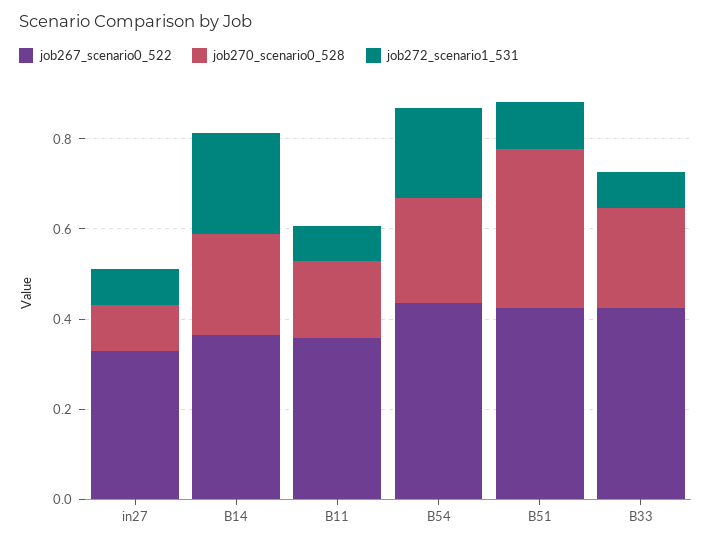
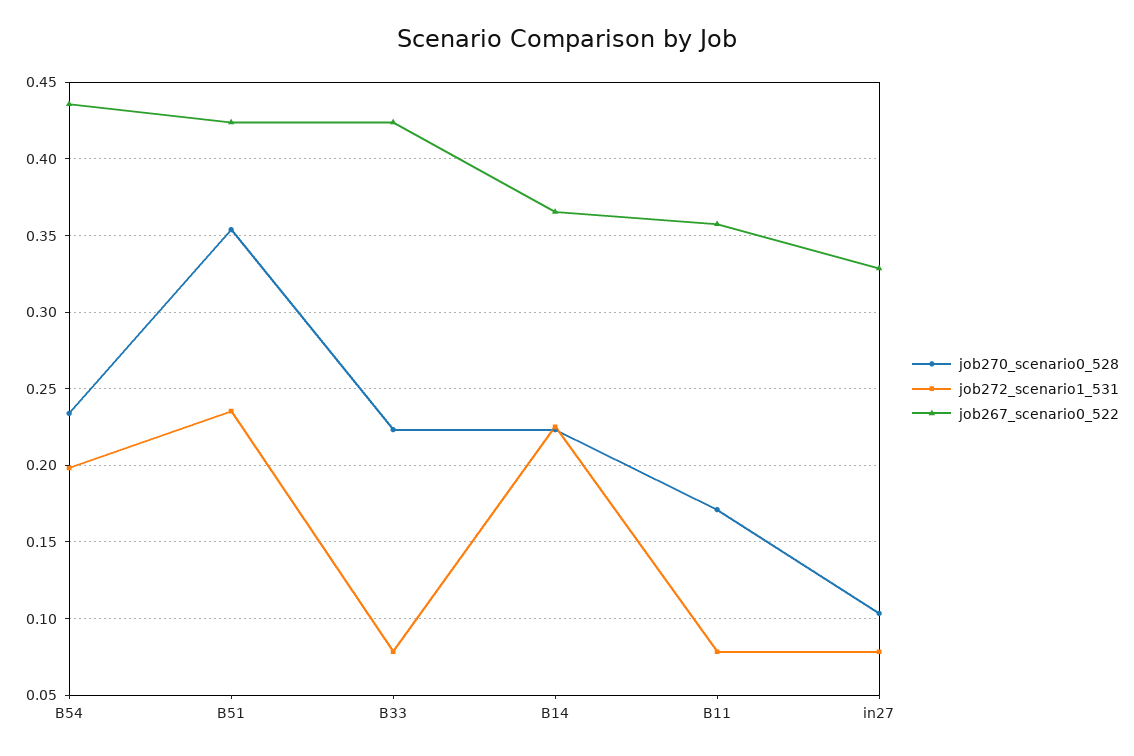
job272_scenario1_531, B51: 0.1 -> 0.235

